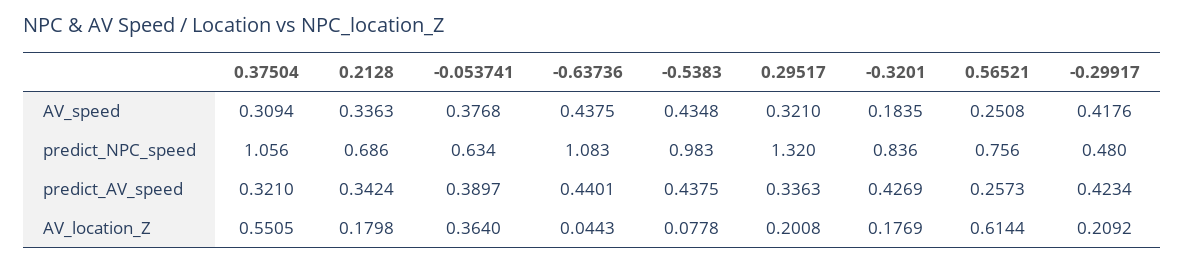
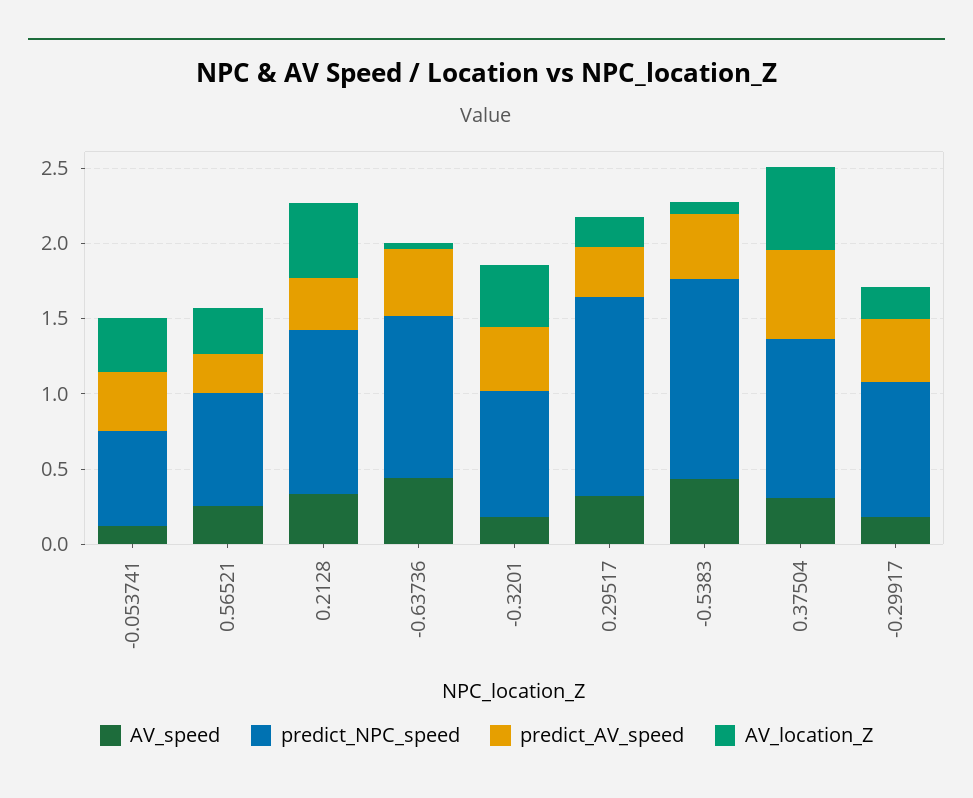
AV_speed, -0.053741: 0.3768 -> 0.1
AV_speed, -0.29917: 0.4176 -> 0.2
predict_NPC_speed, 0.2128: 0.686 -> 1.1
predict_NPC_speed, -0.5383: 0.983 -> 1.3
predict_NPC_speed, -0.29917: 0.48 -> 0.9
predict_AV_speed, 0.37504: 0.321 -> 0.6
AV_location_Z, 0.2128: 0.1798 -> 0.5
AV_location_Z, -0.3201: 0.1769 -> 0.4
AV_location_Z, 0.56521: 0.6144 -> 0.3

